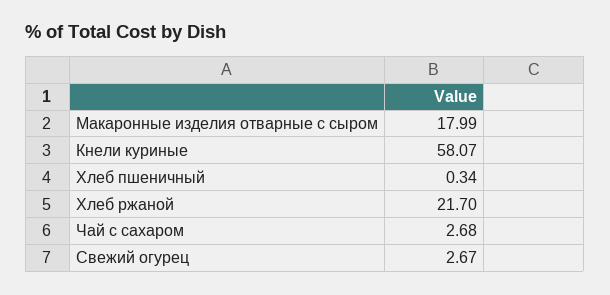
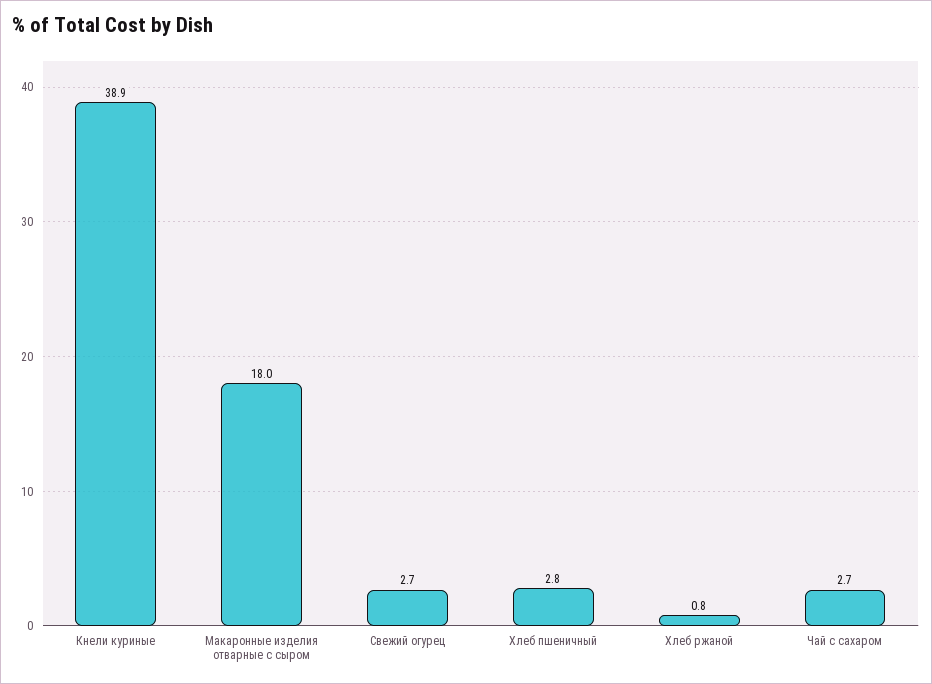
Кнели куриные: 58.07 -> 38.9
Хлеб пшеничный: 0.34 -> 2.8
Хлеб ржаной: 21.7 -> 0.8

